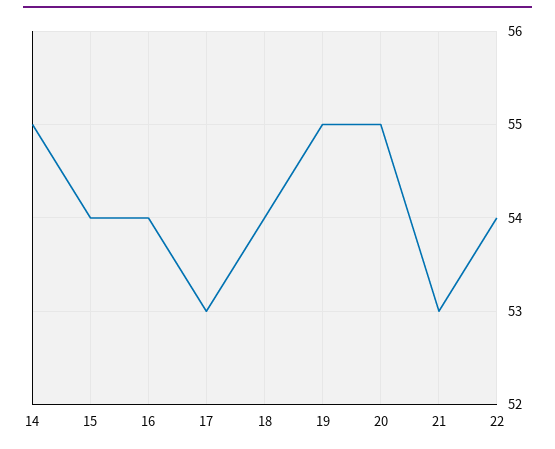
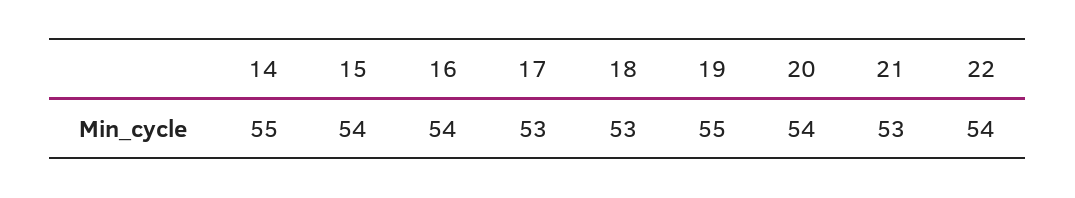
18: 54 -> 53
20: 55 -> 54

